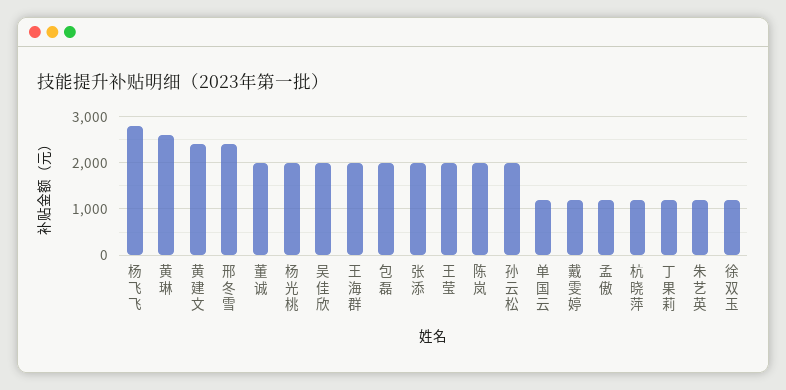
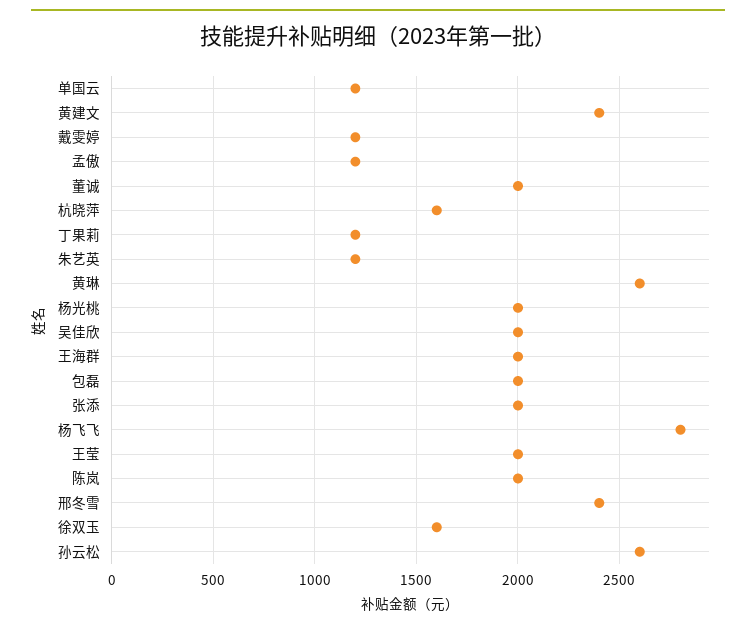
孙云松: 2000 -> 2600
杭晓萍: 1200 -> 1600
徐双玉: 1200 -> 1600

